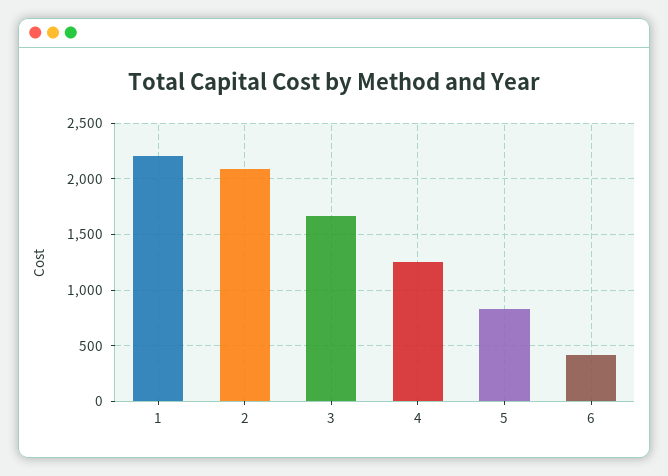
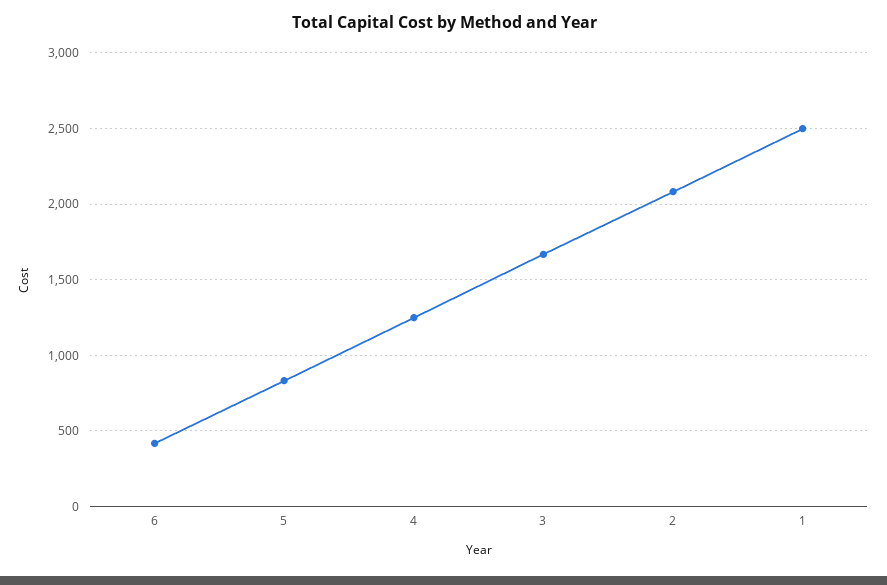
1: 2200 -> 2500

